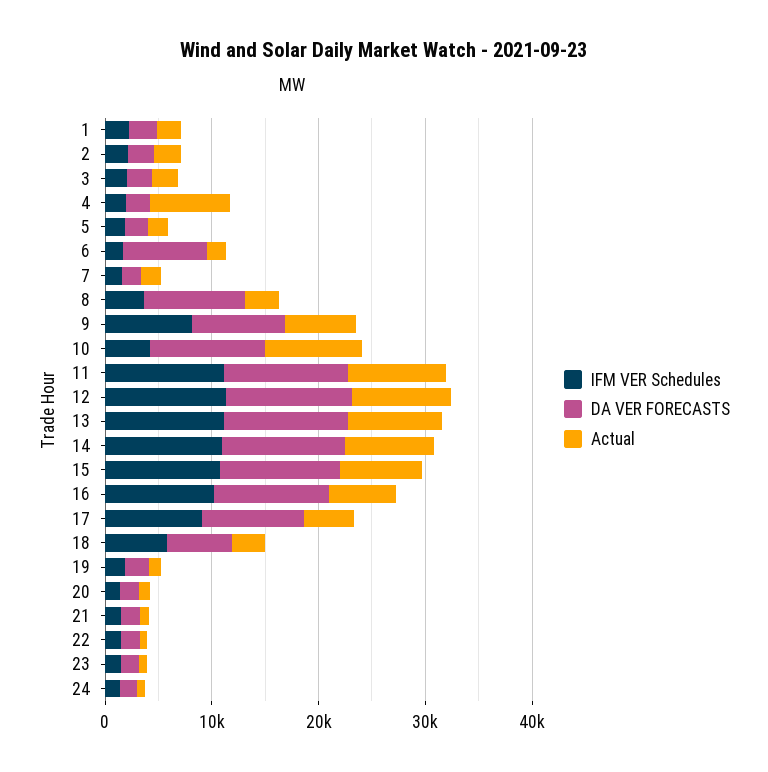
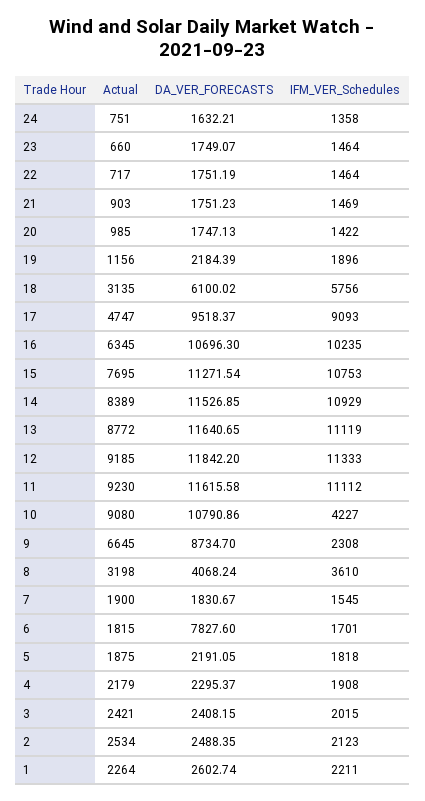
Actual, 4: 8000 -> 2179
DA VER FORECASTS, 8: 10000 -> 4068.24
IFM VER Schedules, 9: 8000 -> 2308

